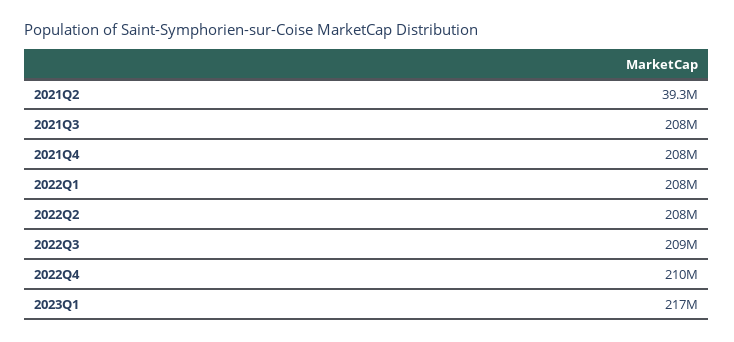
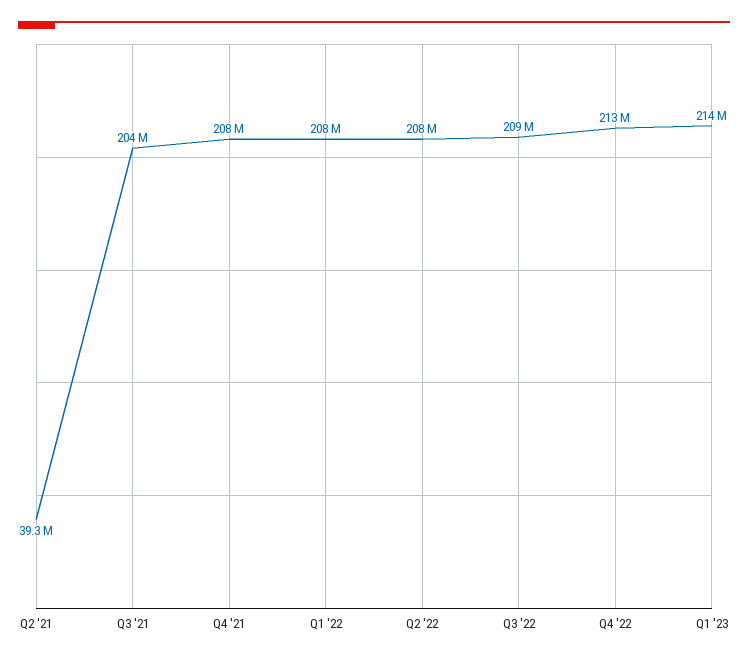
2021Q3: 208000000 -> 204000000
2022Q4: 210000000 -> 213000000
2023Q1: 217000000 -> 214000000

